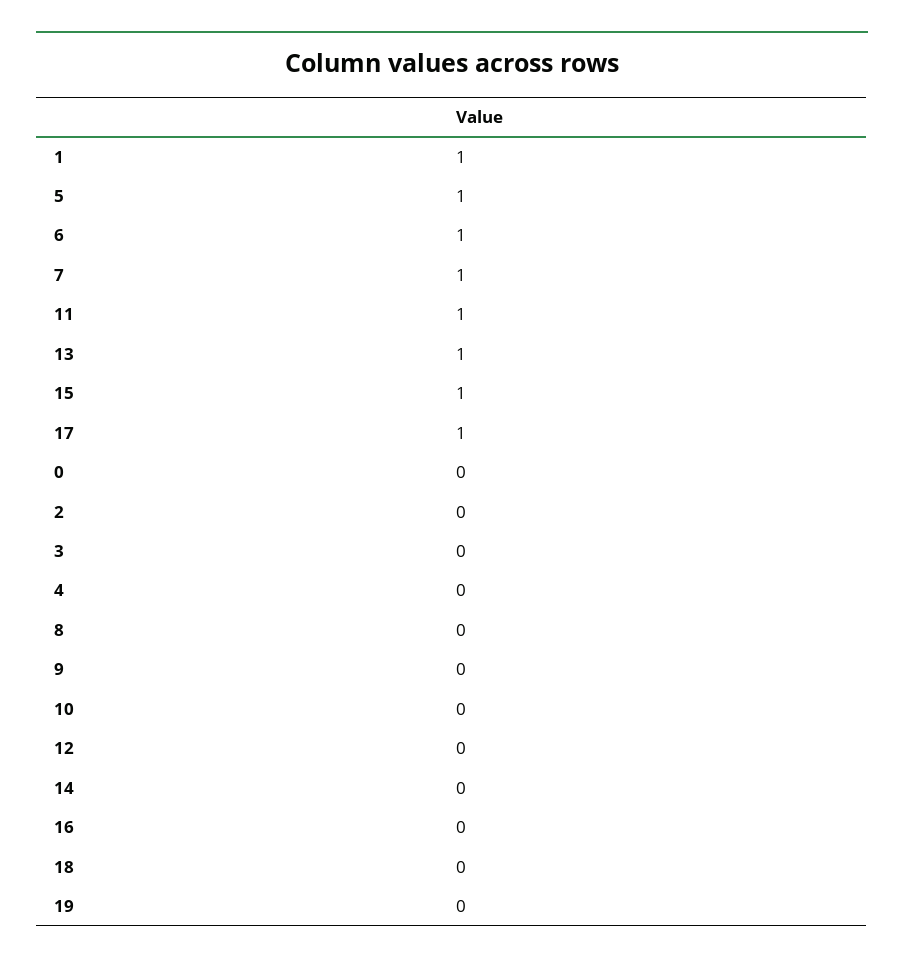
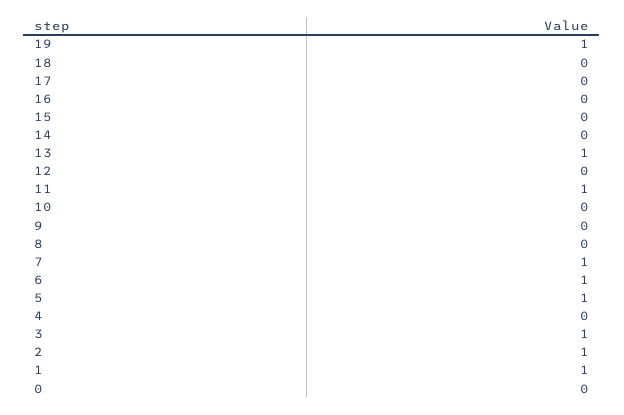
15: 1 -> 0
17: 1 -> 0
2: 0 -> 1
3: 0 -> 1
19: 0 -> 1

